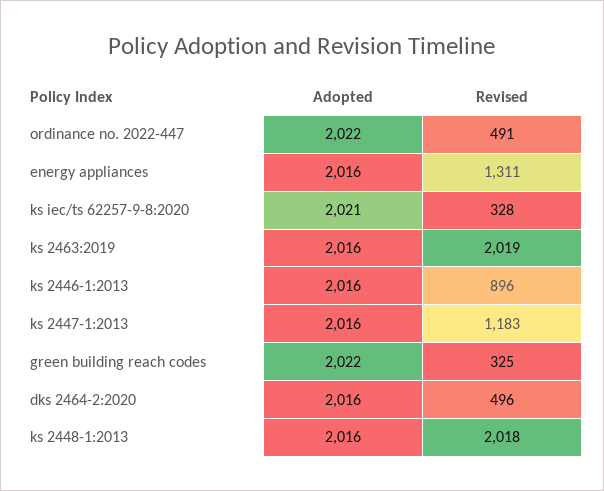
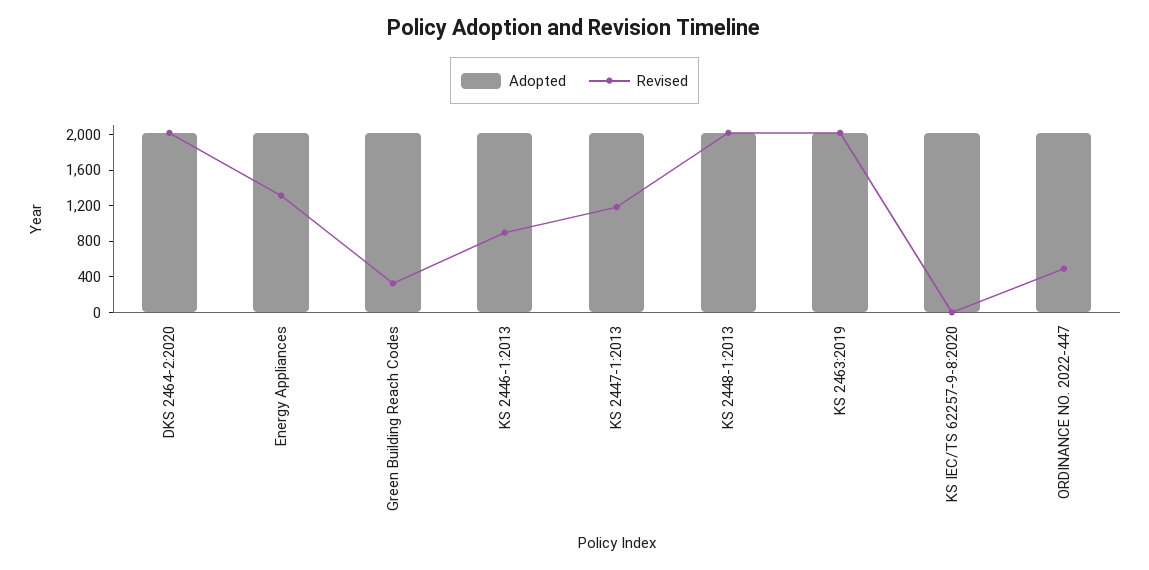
Revised, ks iec/ts 62257-9-8:2020: 328 -> 0
Revised, dks 2464-2:2020: 496 -> 2000

